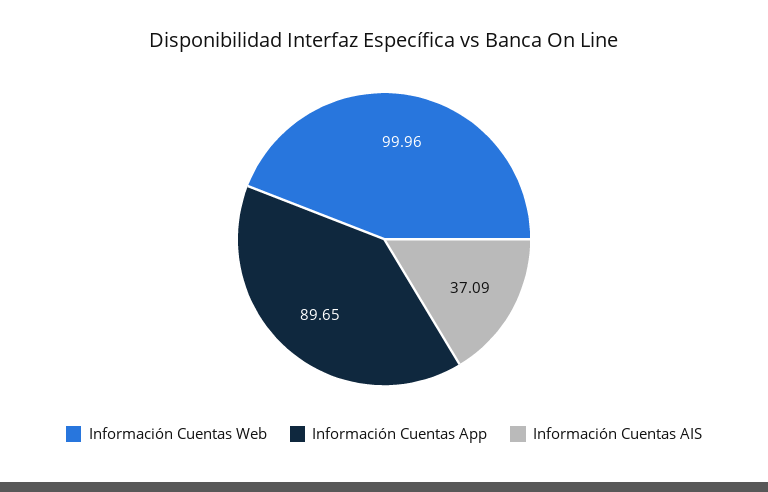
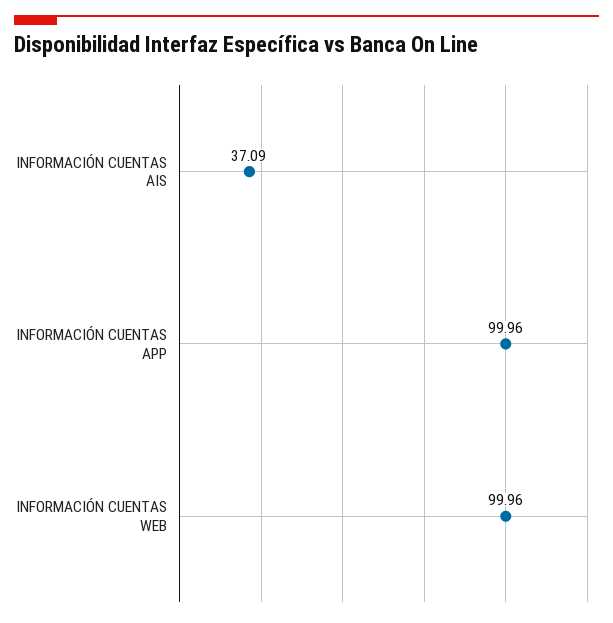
Información Cuentas App: 89.65 -> 99.96

